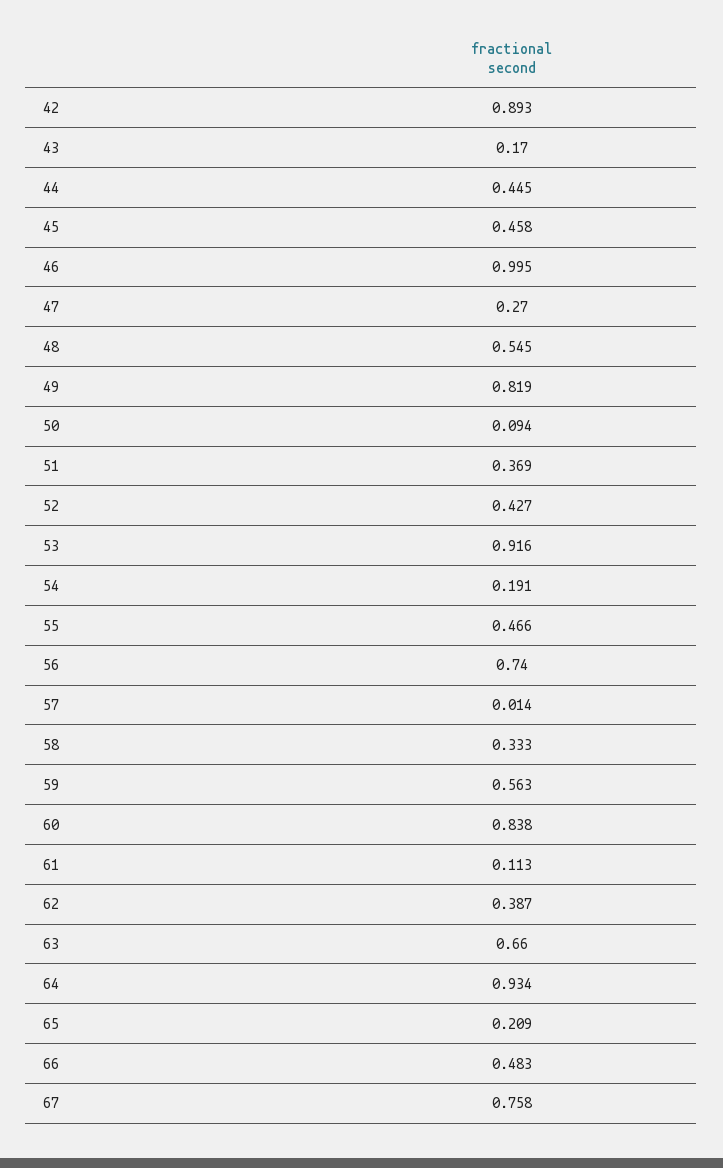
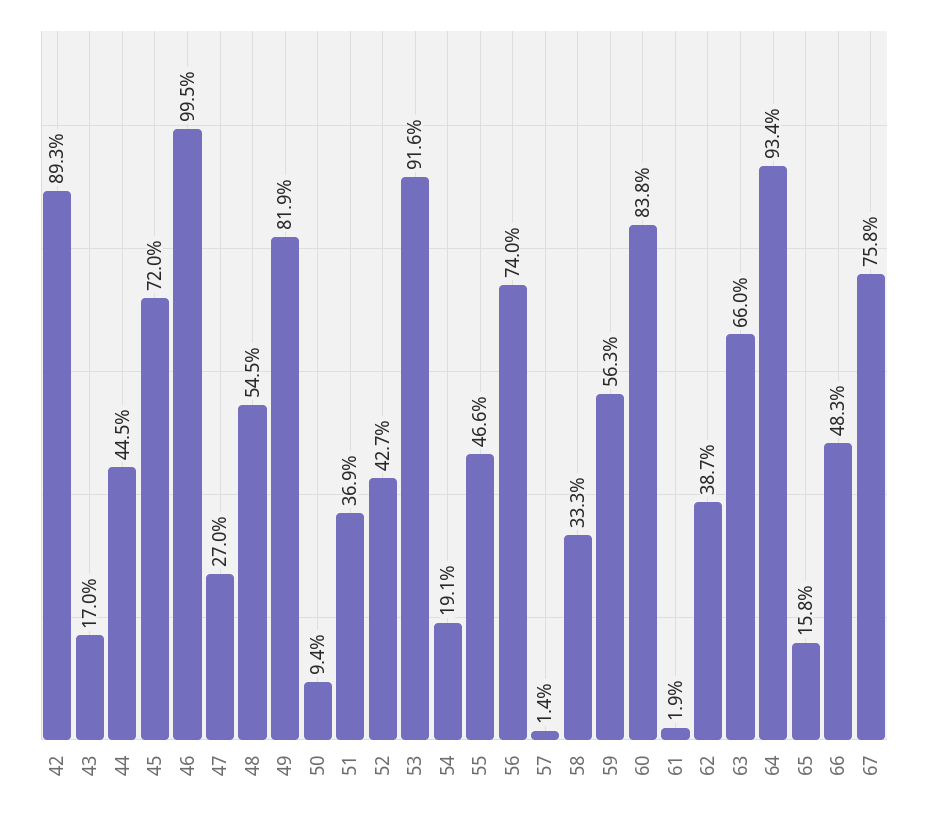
45: 0.458 -> 0.72
61: 0.113 -> 0.019
65: 0.209 -> 0.158

